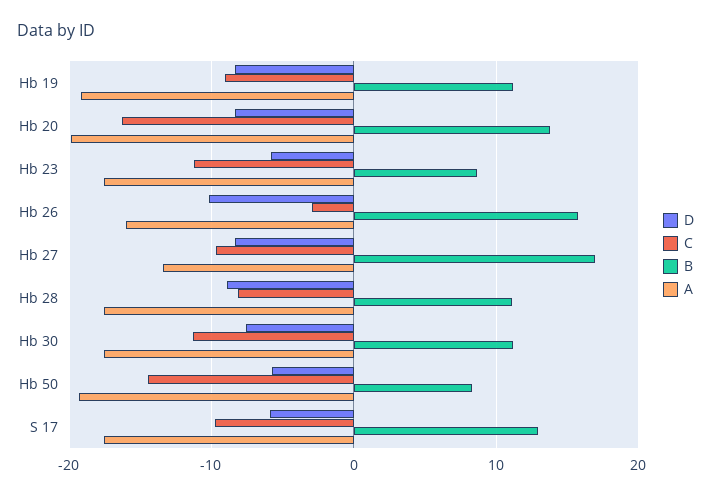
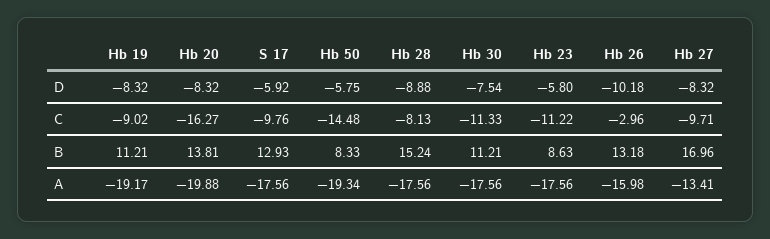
B, Hb 26: 16 -> 13.18
B, Hb 28: 11 -> 15.24

